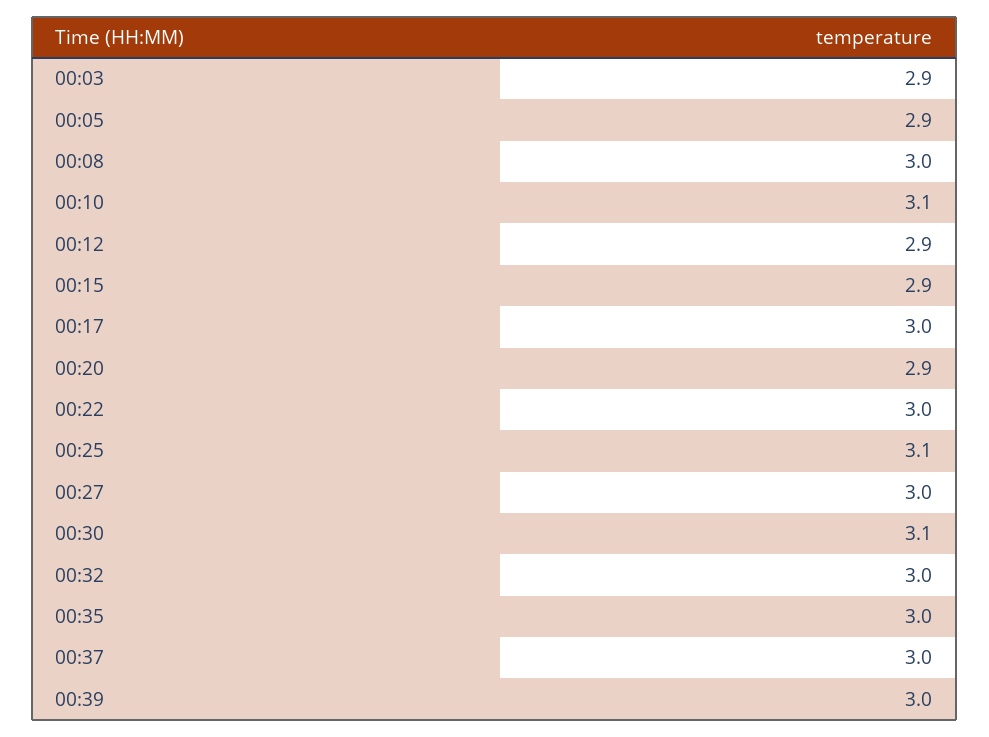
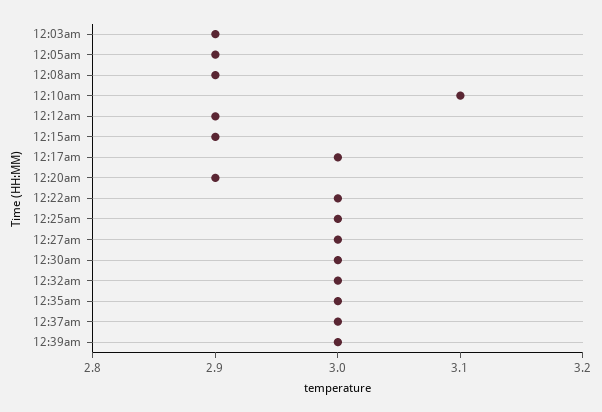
00:08: 3 -> 2.9
00:25: 3.1 -> 3
00:30: 3.1 -> 3

